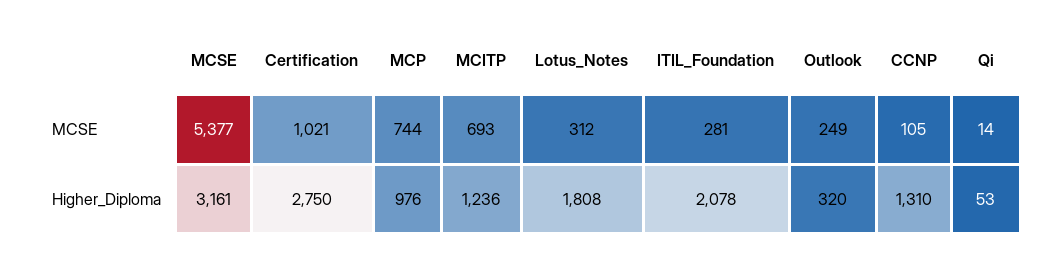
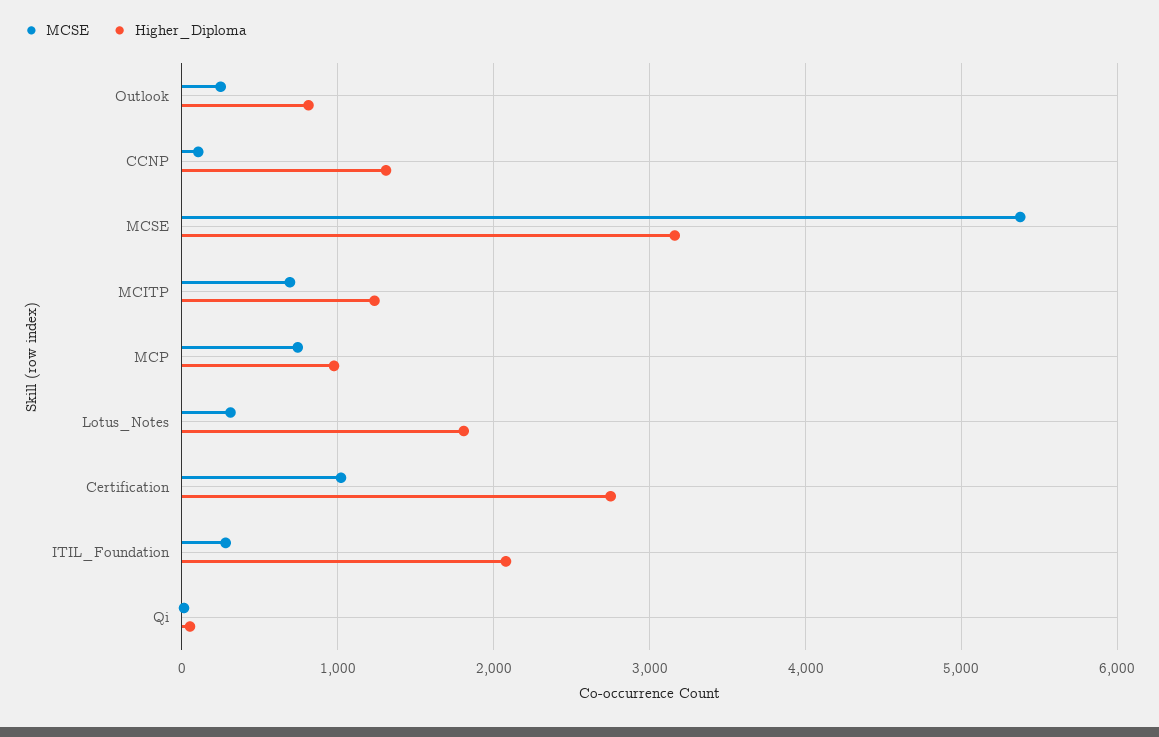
Higher_Diploma, Outlook: 320 -> 800

